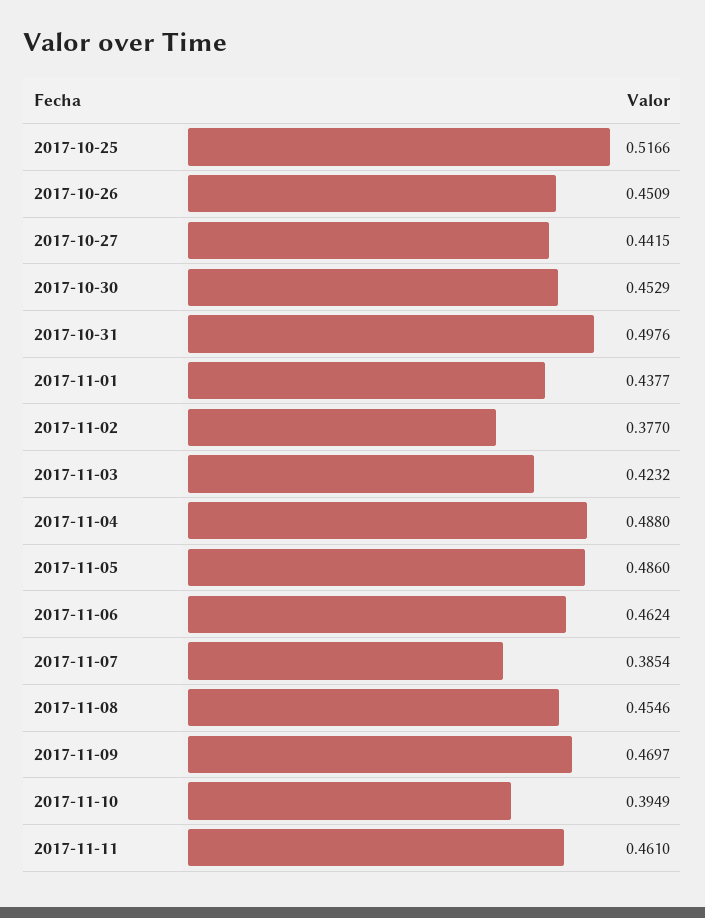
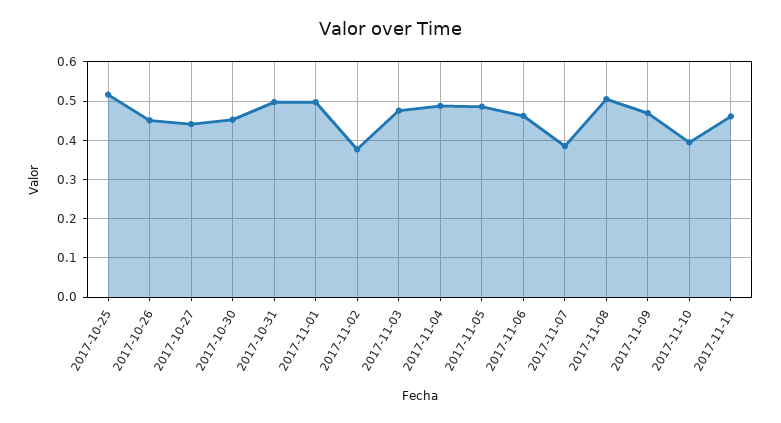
2017-11-01: 0.4377 -> 0.5
2017-11-03: 0.4232 -> 0.48
2017-11-08: 0.4546 -> 0.5

